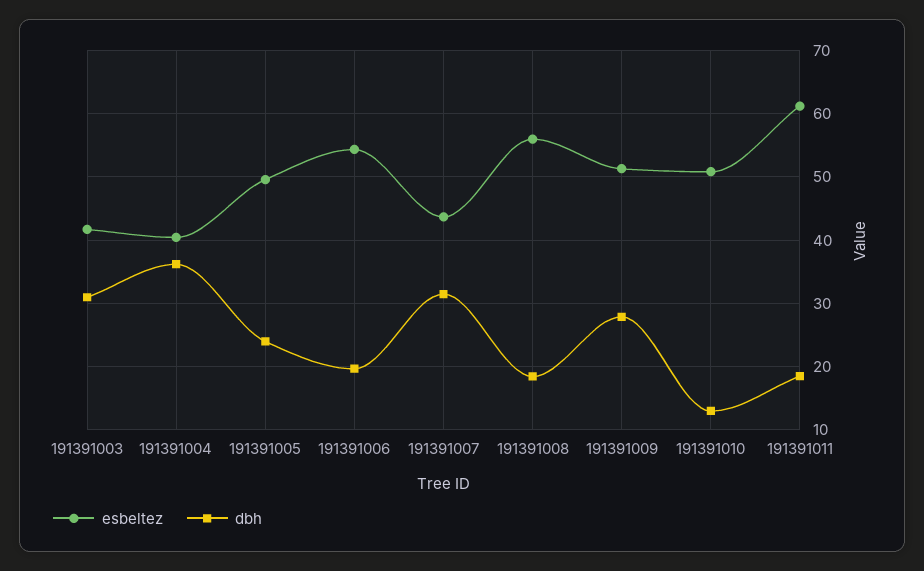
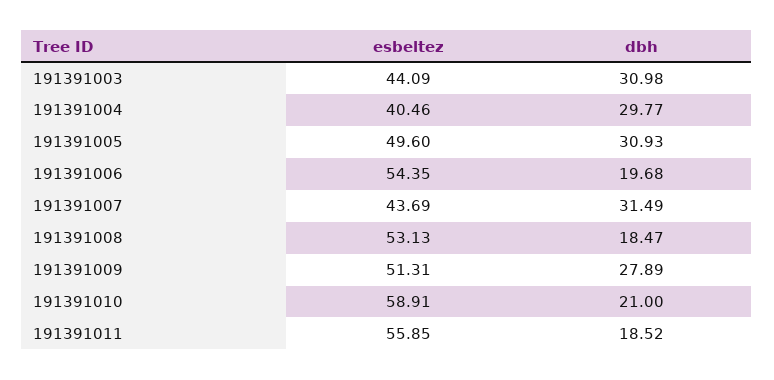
esbeltez, 191391003: 42 -> 44.09
dbh, 191391004: 36 -> 29.77
dbh, 191391005: 24 -> 30.93
esbeltez, 191391008: 56 -> 53.13
esbeltez, 191391010: 51 -> 58.91
dbh, 191391010: 13 -> 21
esbeltez, 191391011: 61 -> 55.85

